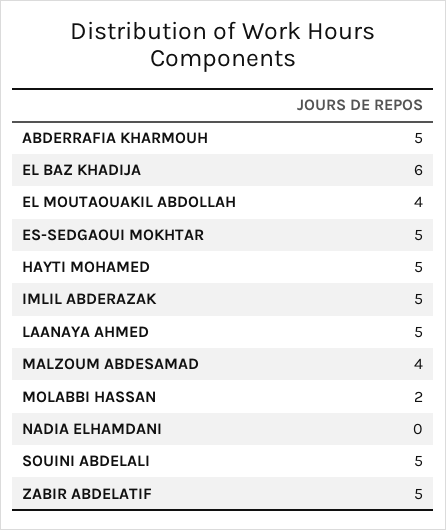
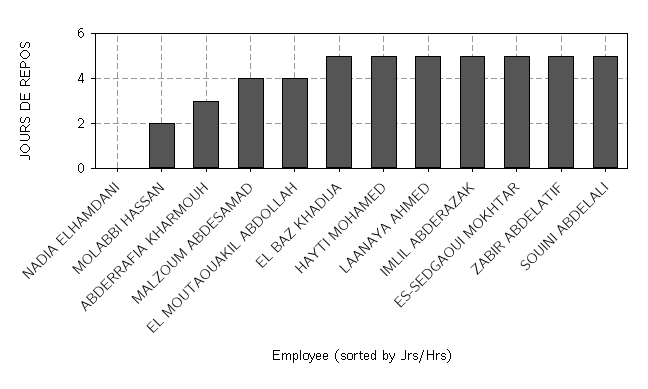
ABDERRAFIA KHARMOUH: 5 -> 3
EL BAZ KHADIJA: 6 -> 5

